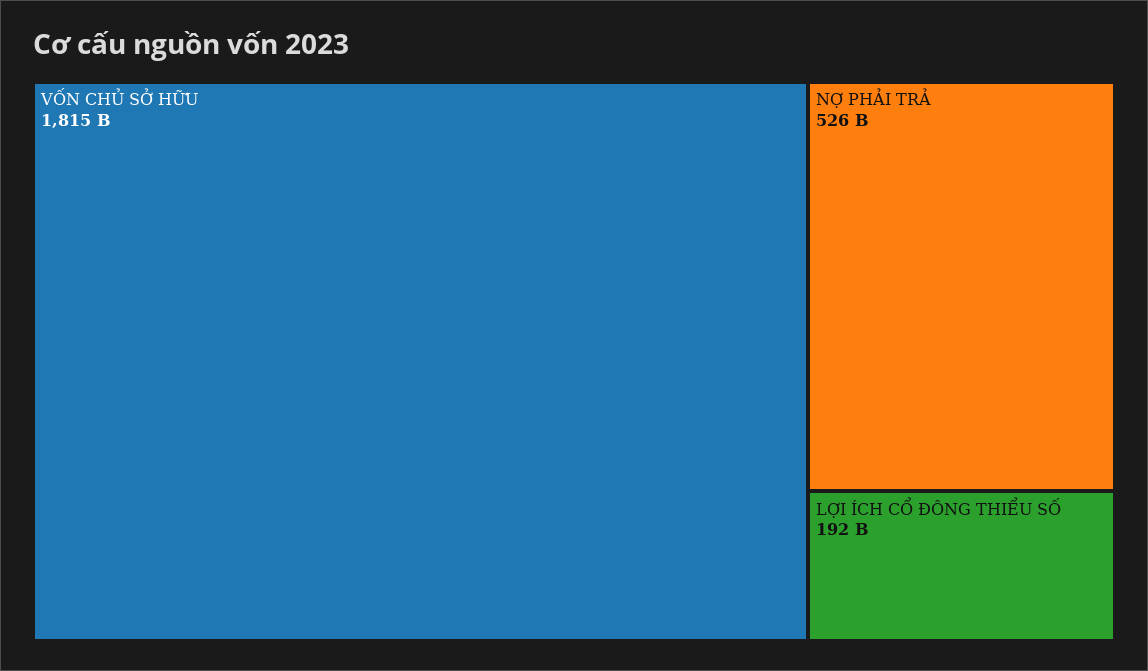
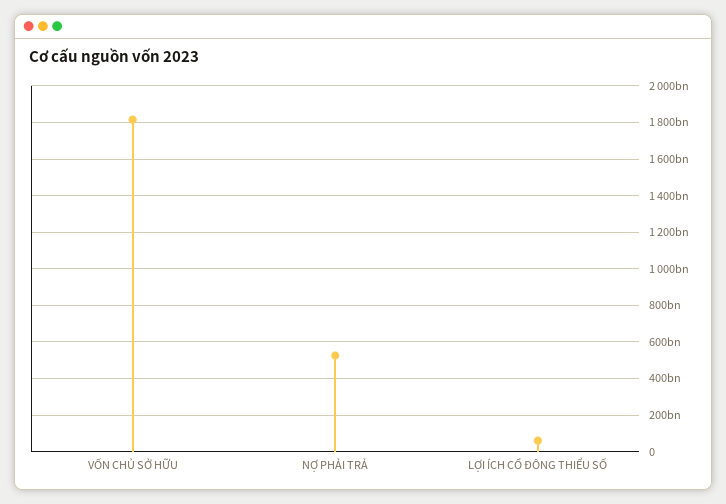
LỢI ÍCH CỔ ĐÔNG THIỂU SỐ: 192000000000 -> 50000000000

